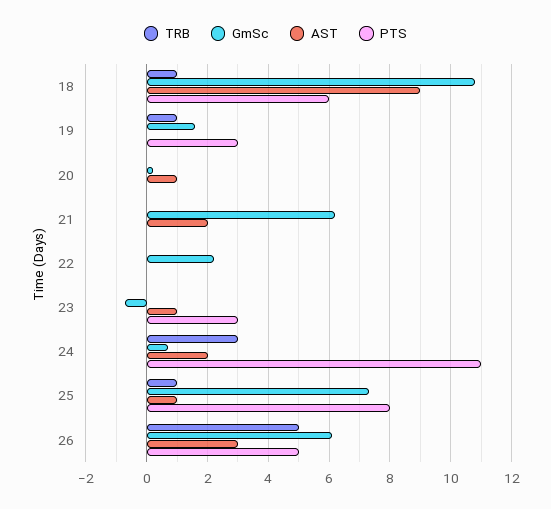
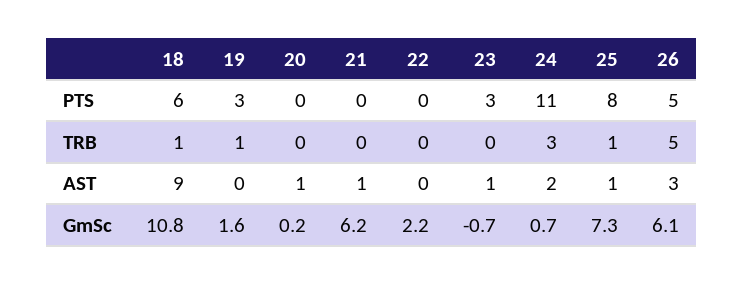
AST, 21: 2 -> 1

